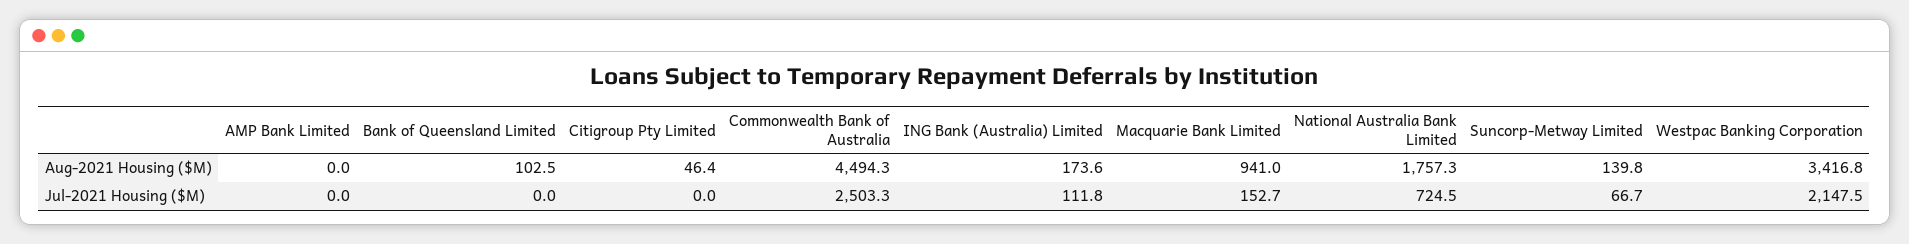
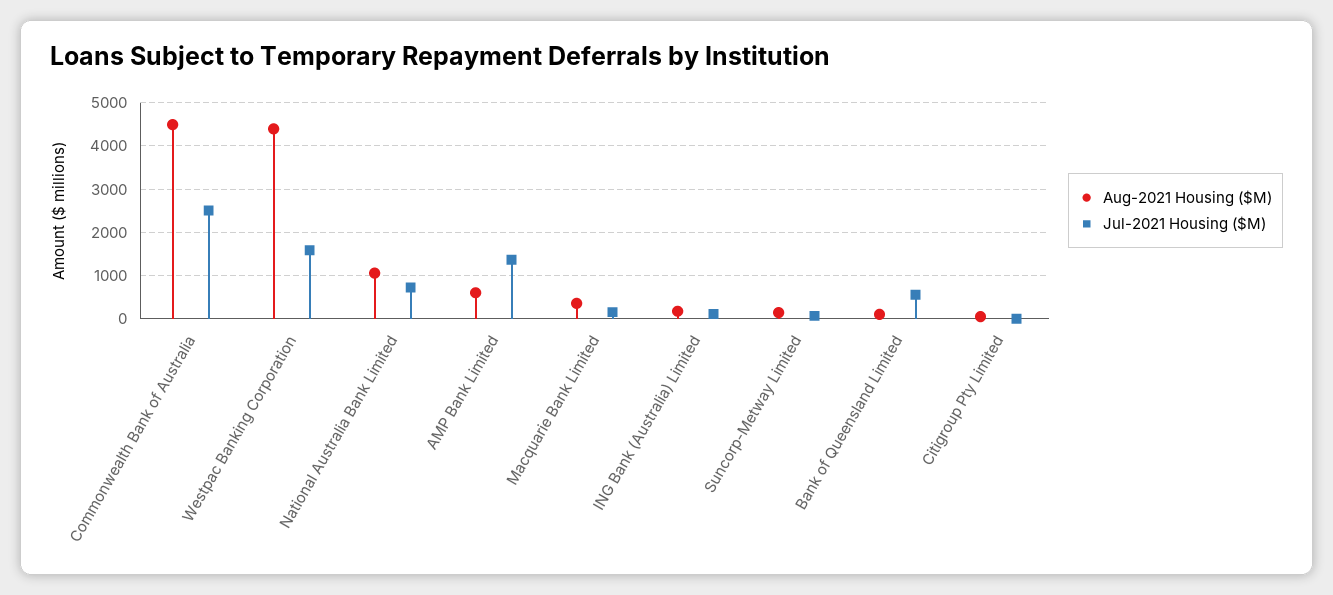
Aug-2021 Housing ($M), AMP Bank Limited: 0 -> 600
Aug-2021 Housing ($M), Macquarie Bank Limited: 941 -> 400
Aug-2021 Housing ($M), National Australia Bank Limited: 1757.3 -> 1000
Aug-2021 Housing ($M), Westpac Banking Corporation: 3416.8 -> 4400
Jul-2021 Housing ($M), AMP Bank Limited: 0 -> 1400
Jul-2021 Housing ($M), Bank of Queensland Limited: 0 -> 600
Jul-2021 Housing ($M), Westpac Banking Corporation: 2147.5 -> 1600

